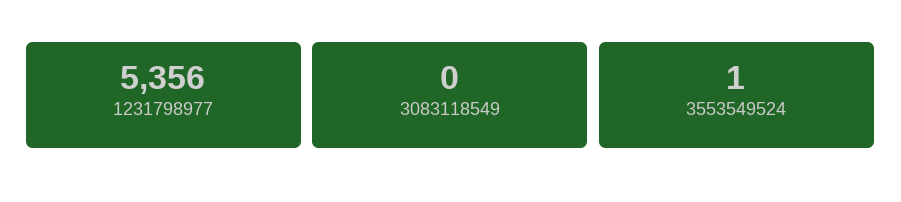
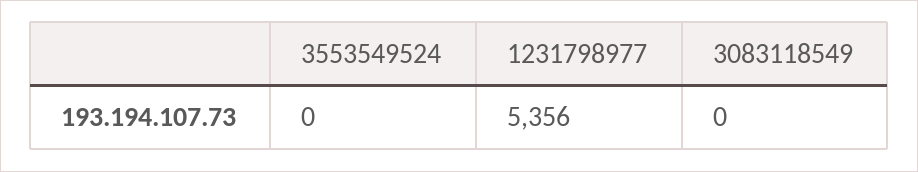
3553549524: 1 -> 0

